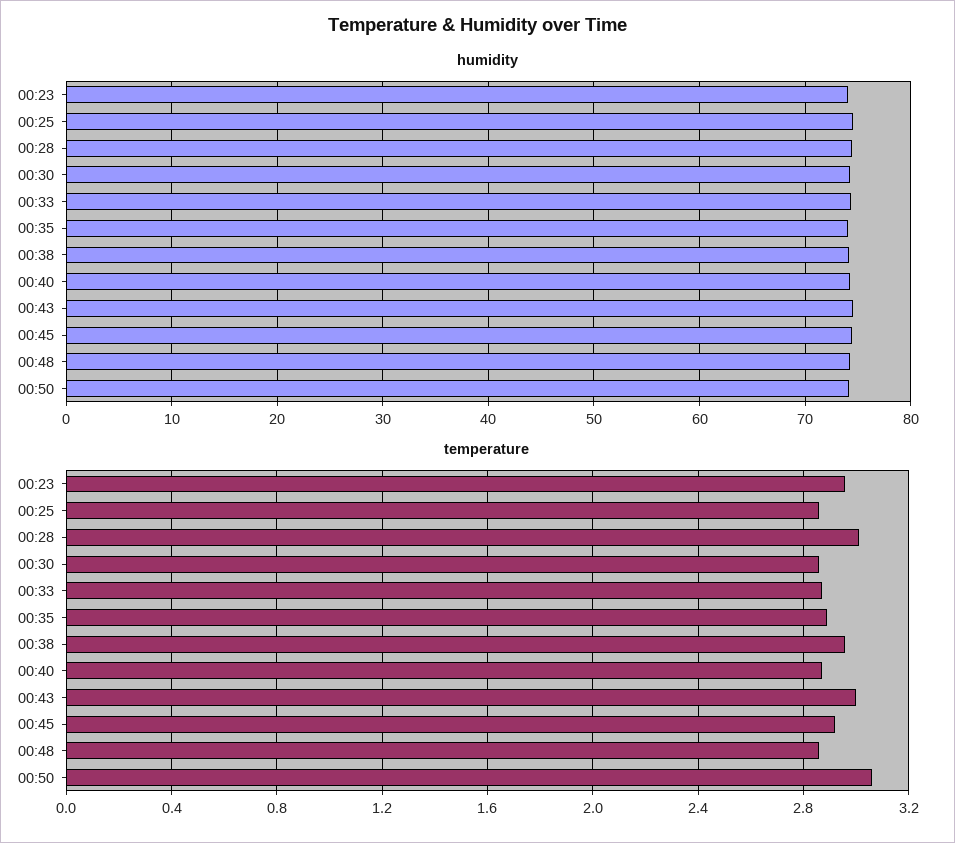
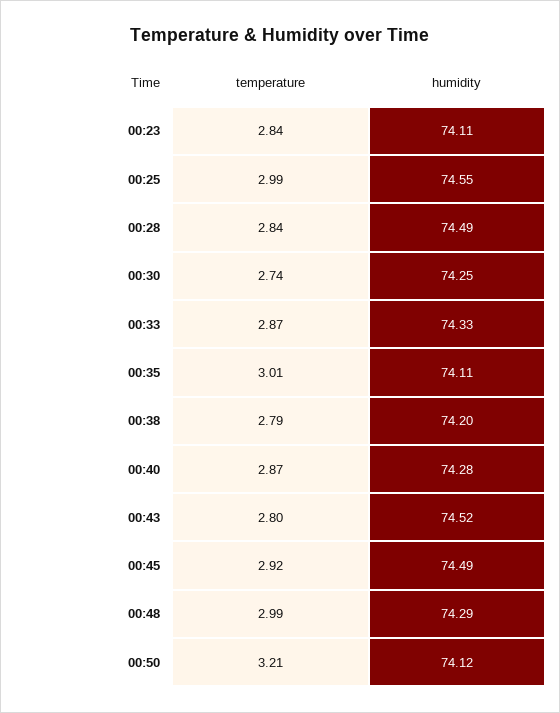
temperature, 00:23: 2.95 -> 2.84
temperature, 00:25: 2.85 -> 2.99
temperature, 00:28: 3 -> 2.84
temperature, 00:30: 2.85 -> 2.74
temperature, 00:35: 2.9 -> 3.01
temperature, 00:38: 2.95 -> 2.79
temperature, 00:43: 3 -> 2.8
temperature, 00:48: 2.85 -> 2.99
temperature, 00:50: 3.05 -> 3.21

